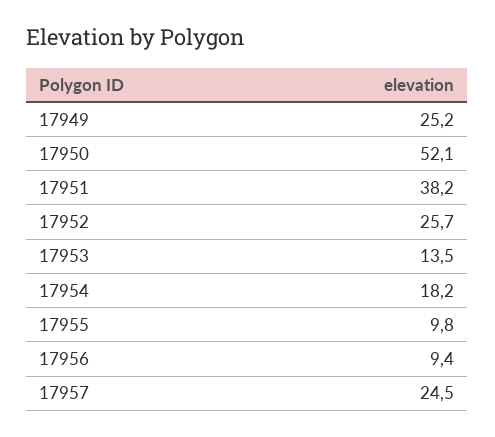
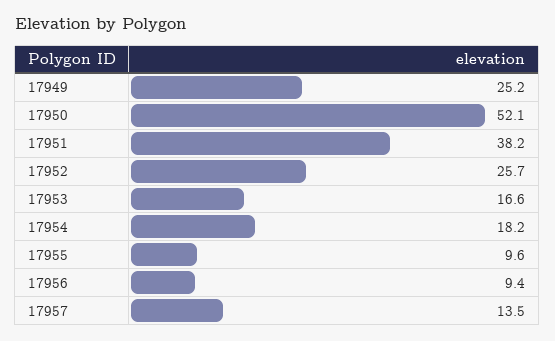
17953: 13.5 -> 16.6
17955: 9.8 -> 9.6
17957: 24.5 -> 13.5

